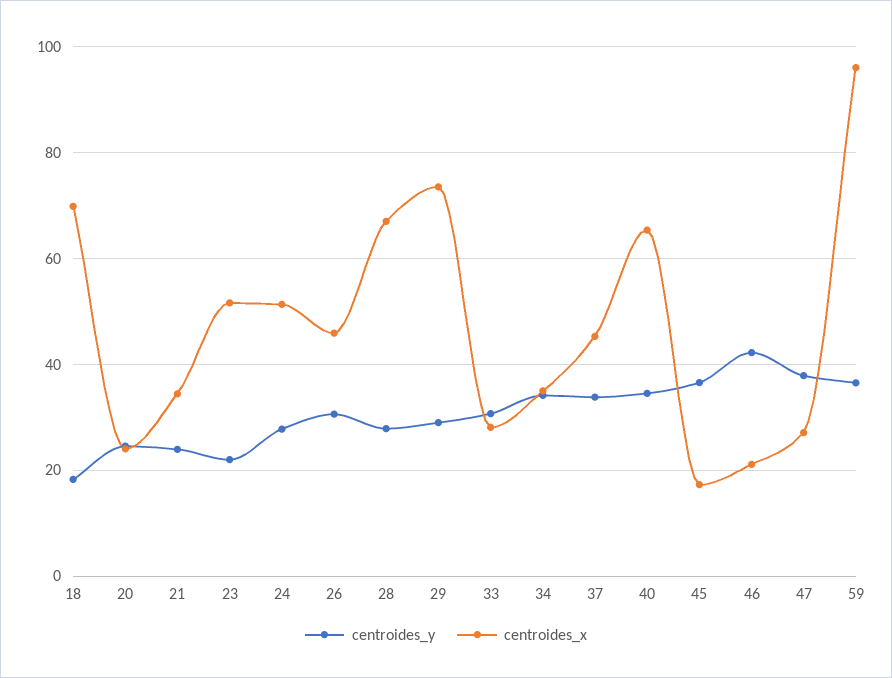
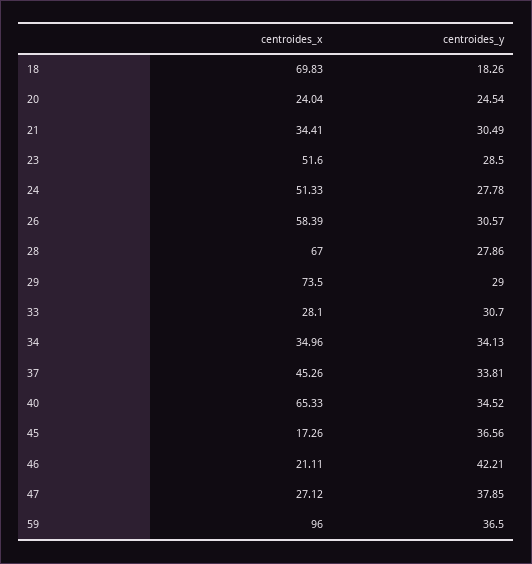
centroides_y, 21: 24 -> 30.49
centroides_y, 23: 22 -> 28.5
centroides_x, 26: 46 -> 58.39

